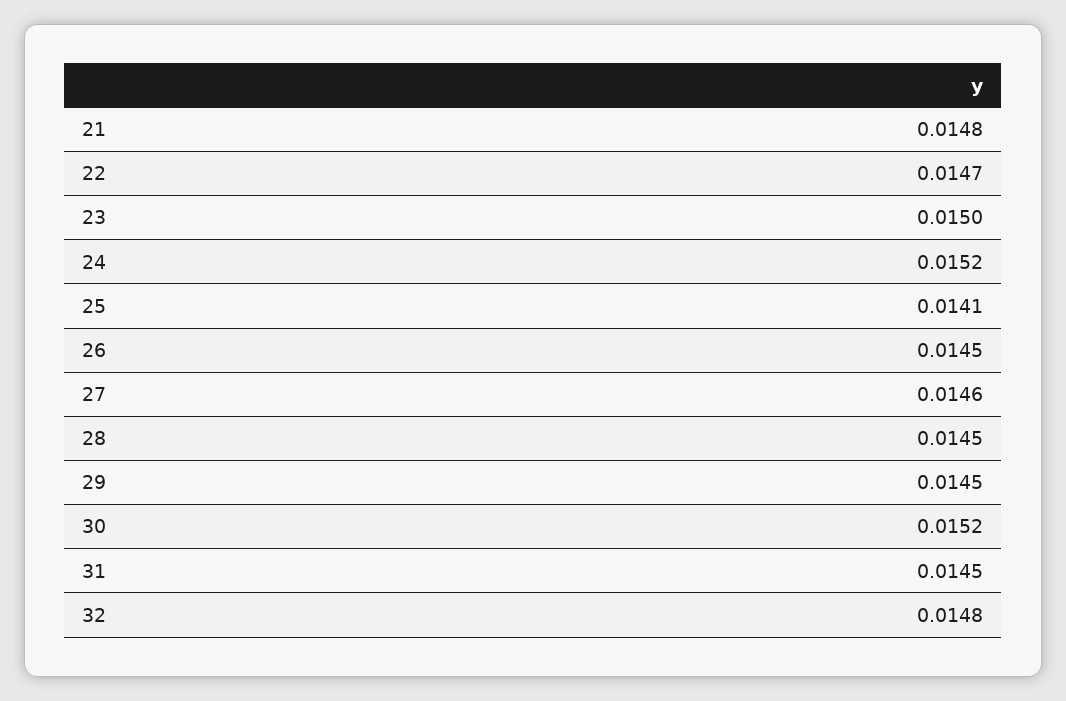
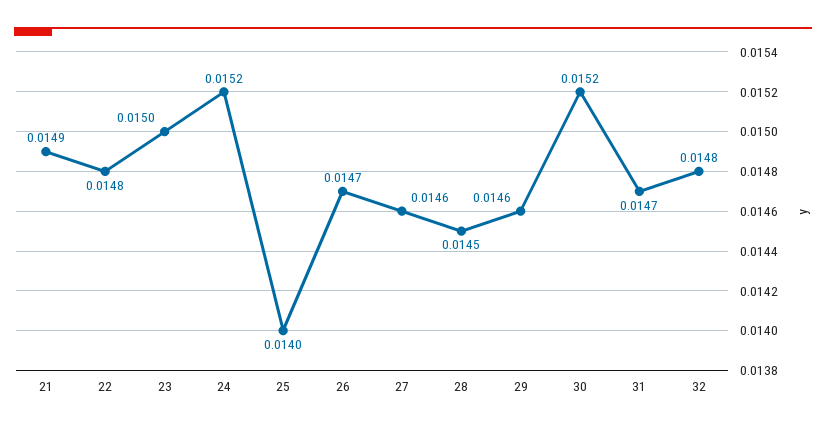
21: 0.0148 -> 0.0149
22: 0.0147 -> 0.0148
25: 0.0141 -> 0.014
26: 0.0145 -> 0.0147
29: 0.0145 -> 0.0146
31: 0.0145 -> 0.0147

